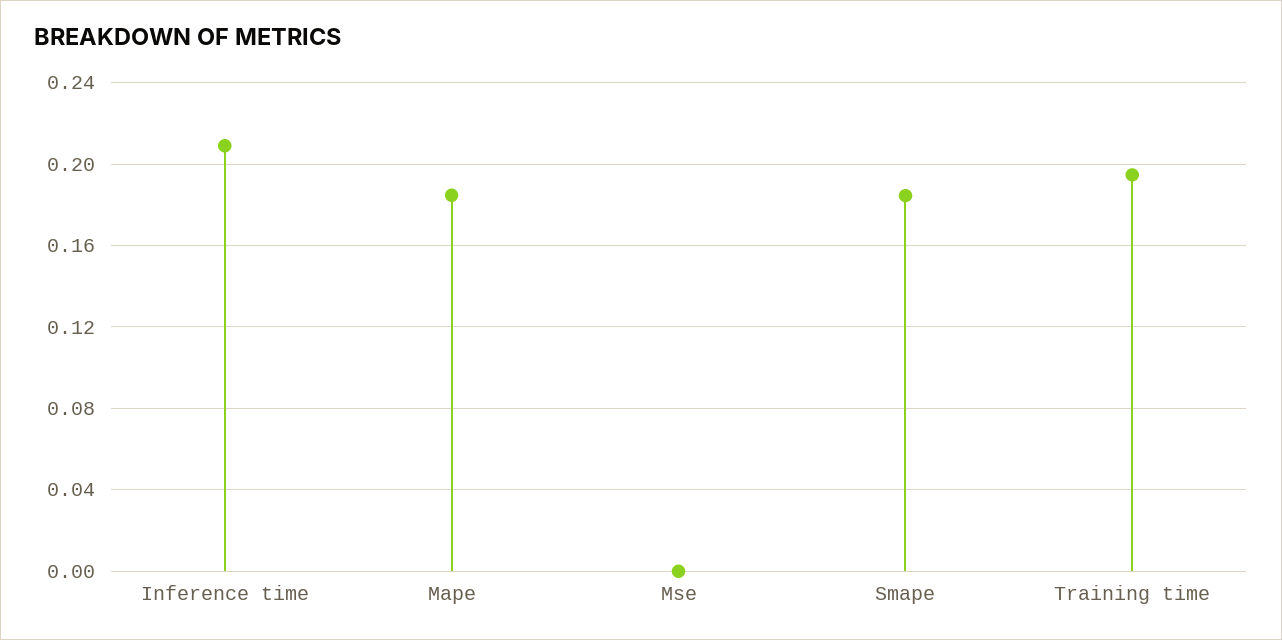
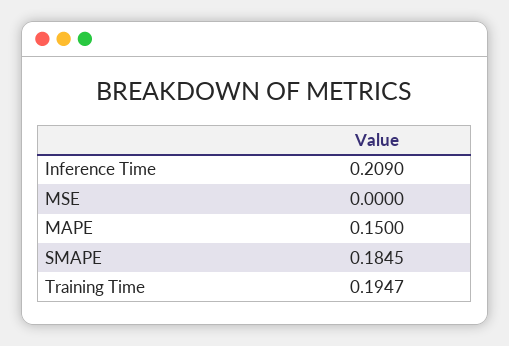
Mape: 0.185 -> 0.15

